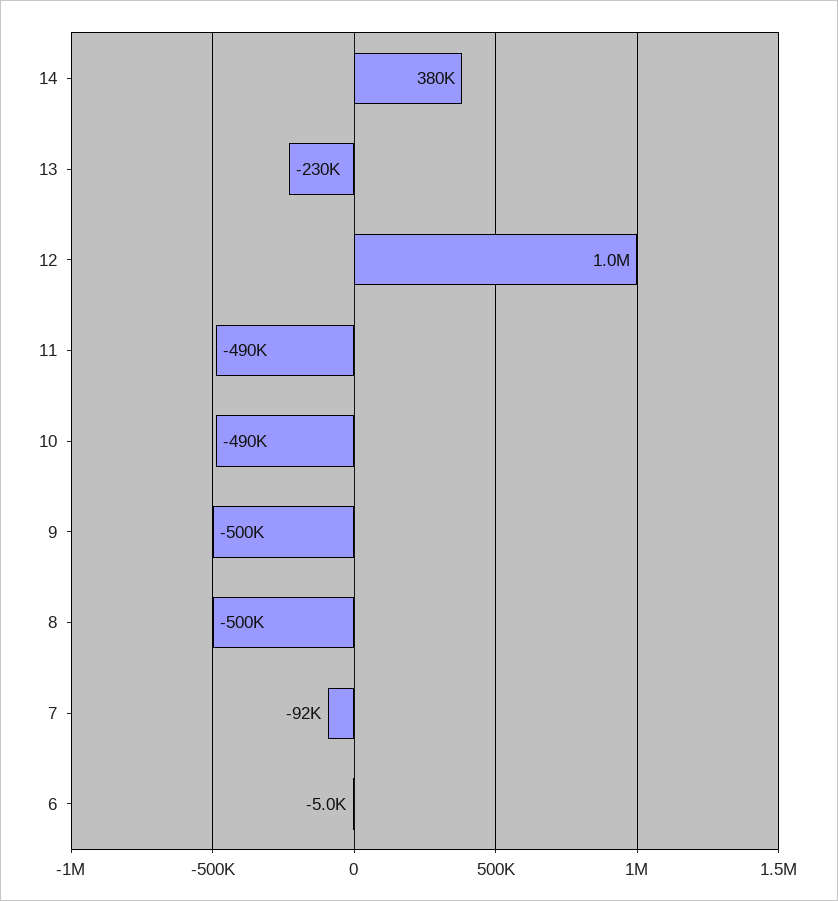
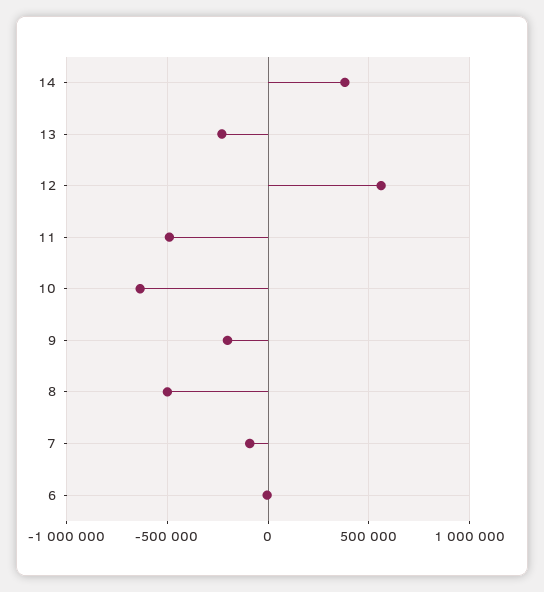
12: 1000000 -> 550000
10: -490000 -> -650000
9: -500000 -> -200000

